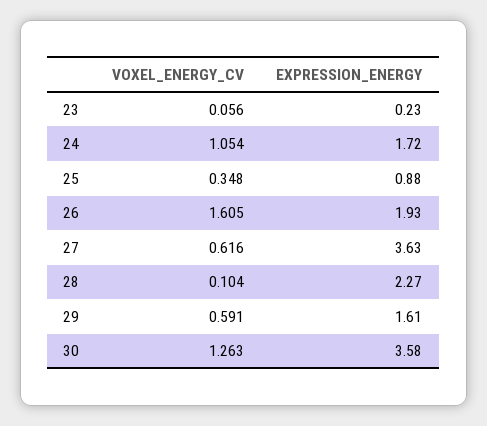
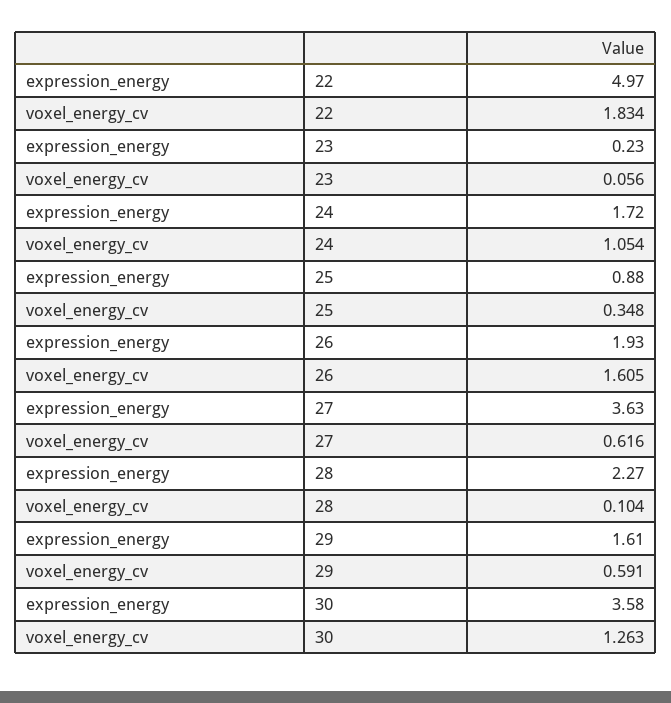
EXPRESSION_ENERGY, 22: none -> 4.97
VOXEL_ENERGY_CV, 22: none -> 1.834

